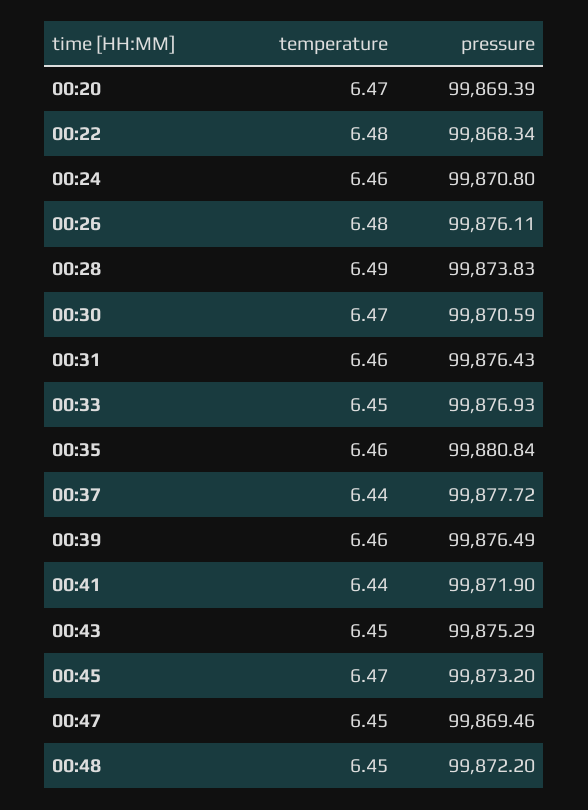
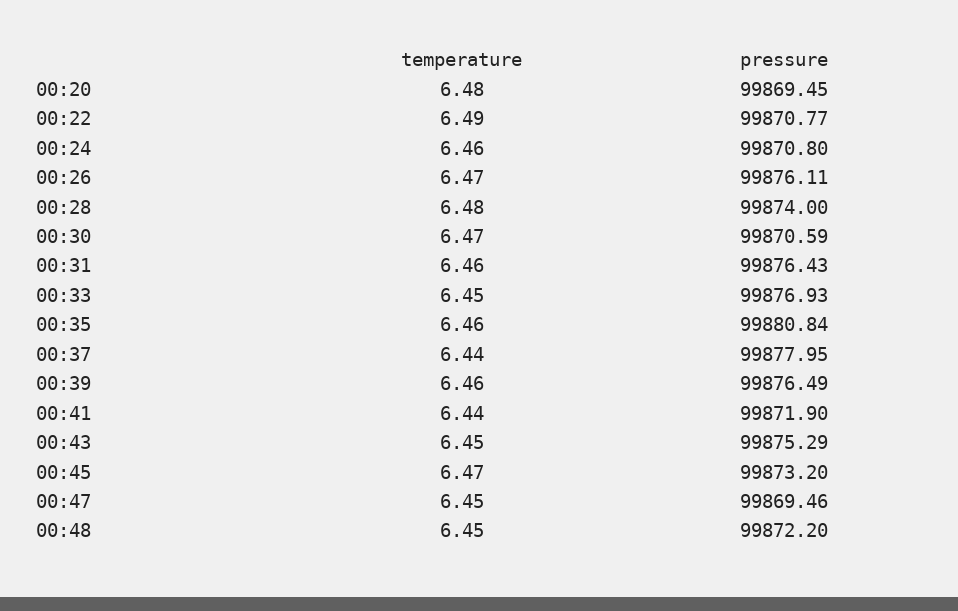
temperature, 00:20: 6.47 -> 6.48
pressure, 00:20: 99869.39 -> 99869.45
temperature, 00:22: 6.48 -> 6.49
pressure, 00:22: 99868.34 -> 99870.77
temperature, 00:26: 6.48 -> 6.47
temperature, 00:28: 6.49 -> 6.48
pressure, 00:28: 99873.83 -> 99874
pressure, 00:37: 99877.72 -> 99877.95

